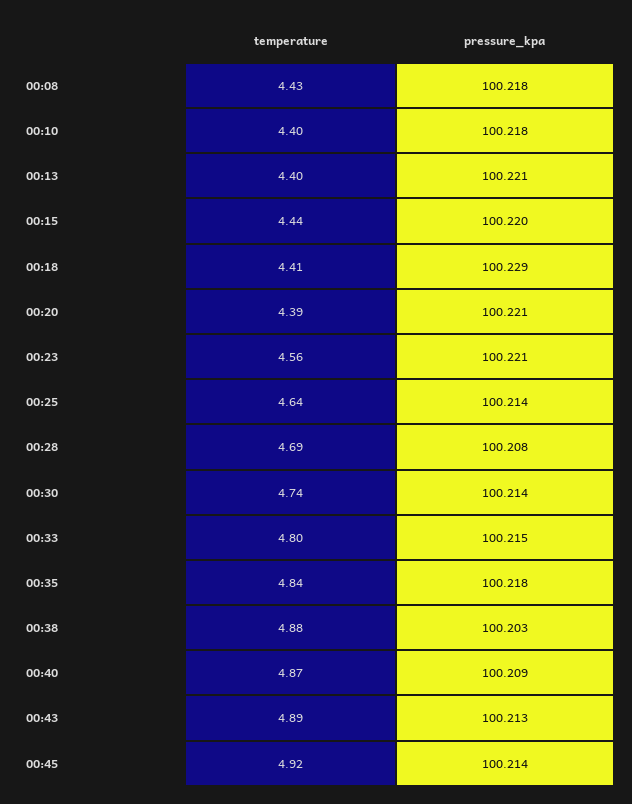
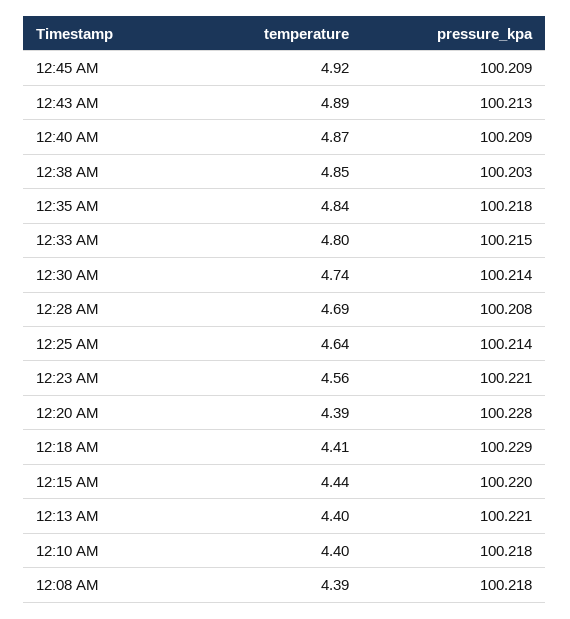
temperature, 00:08: 4.43 -> 4.39
pressure_kpa, 00:20: 100.221 -> 100.228
temperature, 00:38: 4.88 -> 4.85
pressure_kpa, 00:45: 100.214 -> 100.209

